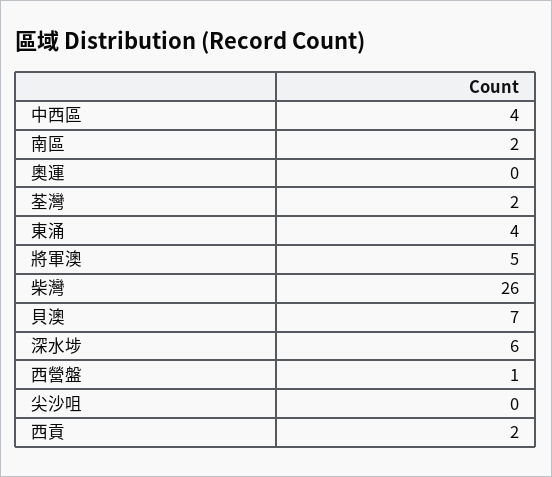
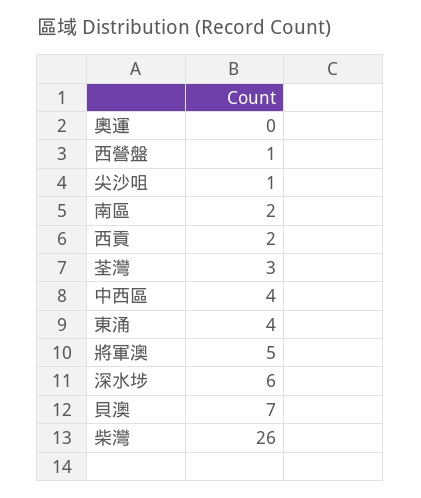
荃灣: 2 -> 3
尖沙咀: 0 -> 1

